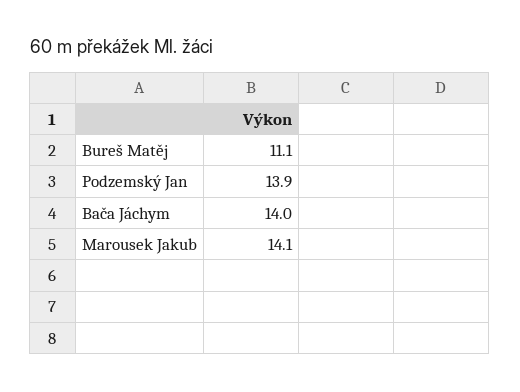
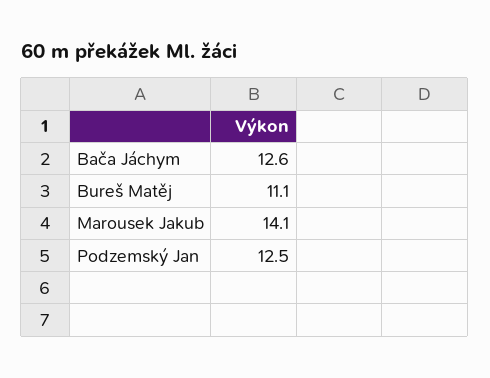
Podzemský Jan: 13.9 -> 12.5
Bača Jáchym: 14 -> 12.6

